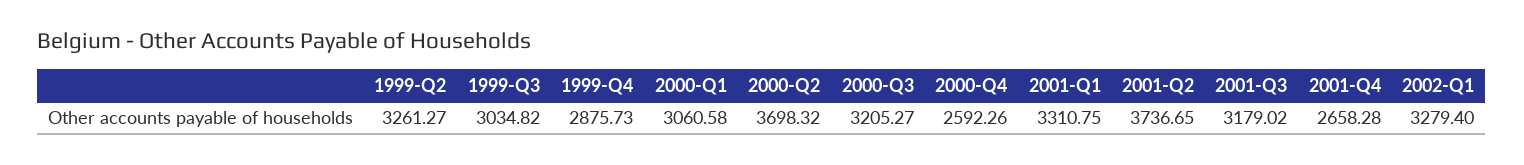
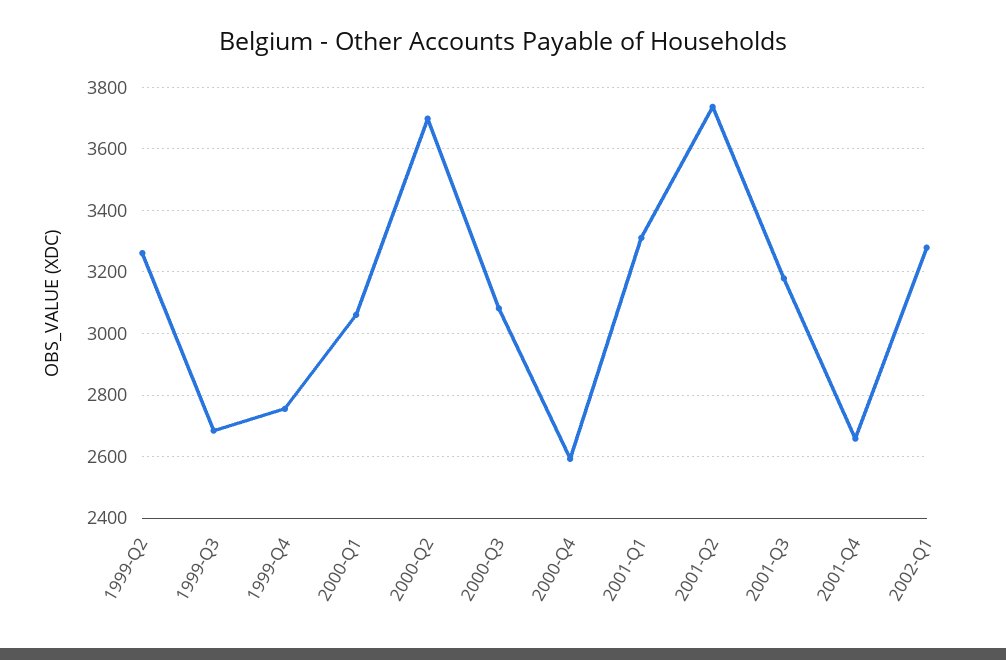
1999-Q3: 3034.82 -> 2680
1999-Q4: 2875.73 -> 2760
2000-Q3: 3205.27 -> 3080

